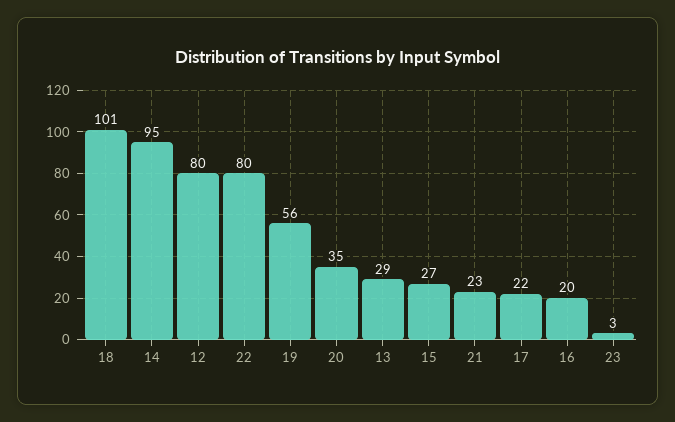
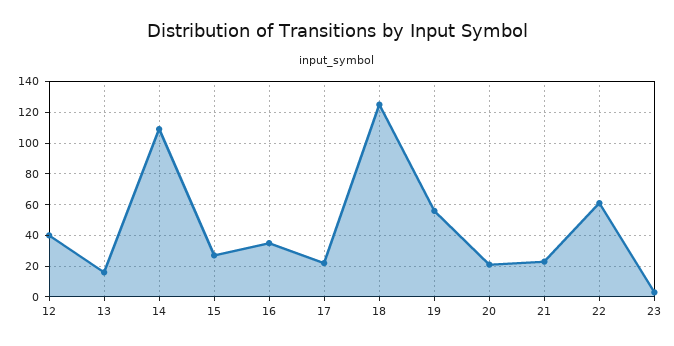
18: 101 -> 125
14: 95 -> 110
12: 80 -> 40
22: 80 -> 60
20: 35 -> 20
13: 29 -> 15
16: 20 -> 35

